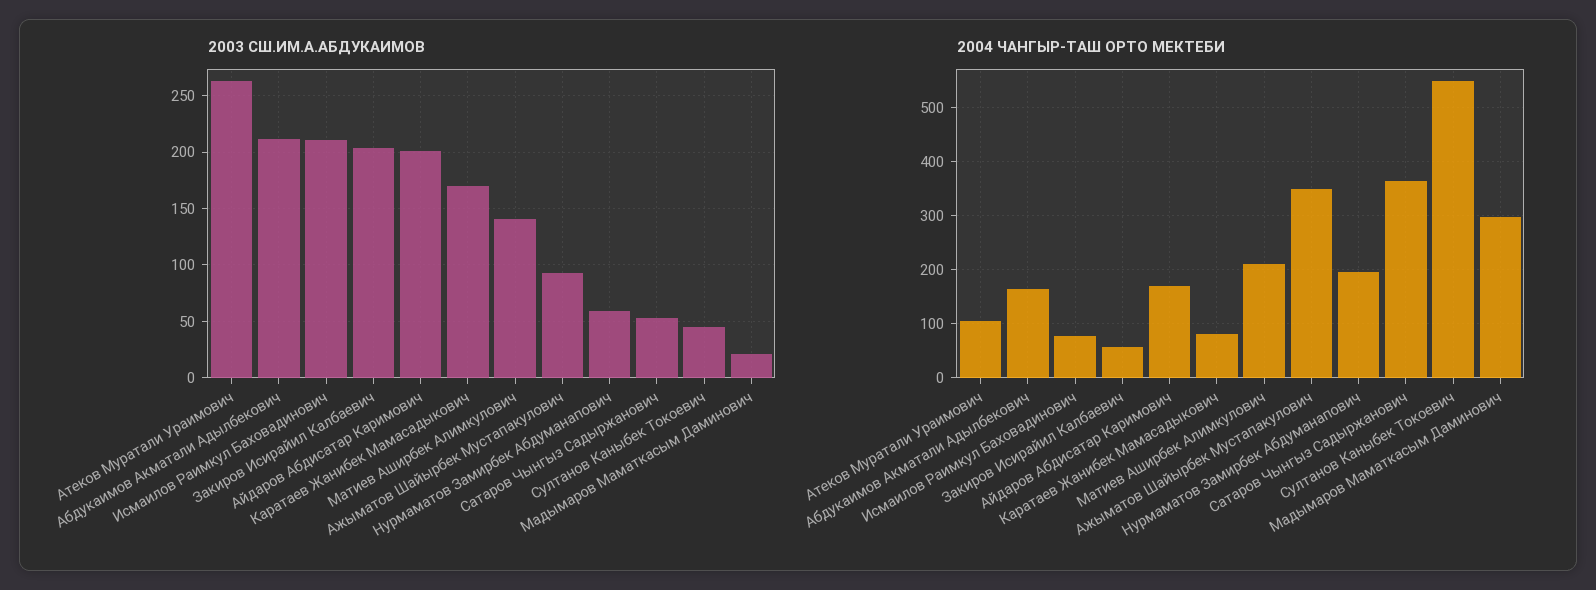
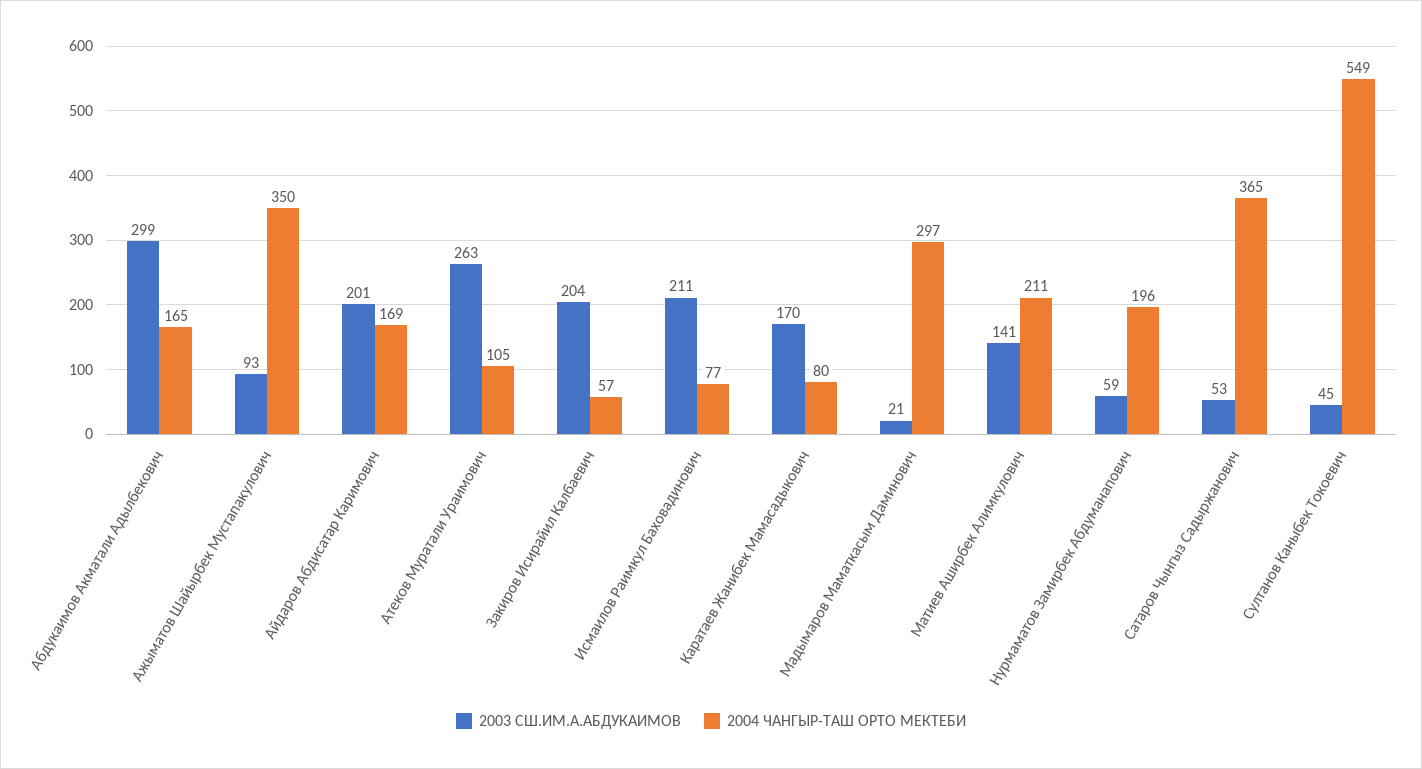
2003 СШ.ИМ.А.АБДУКАИМОВ, Абдукаимов Акматали Адылбекович: 210 -> 299

